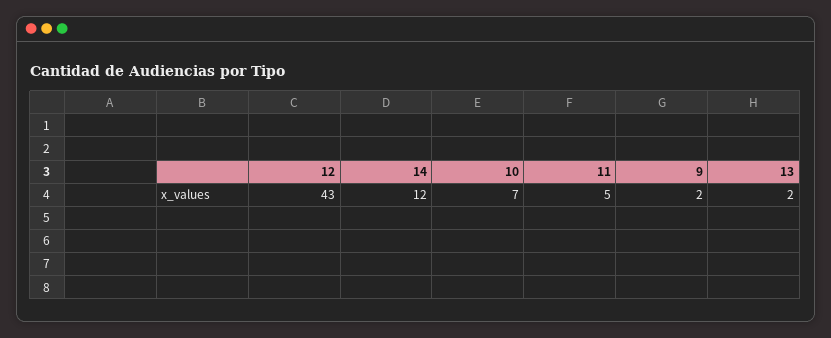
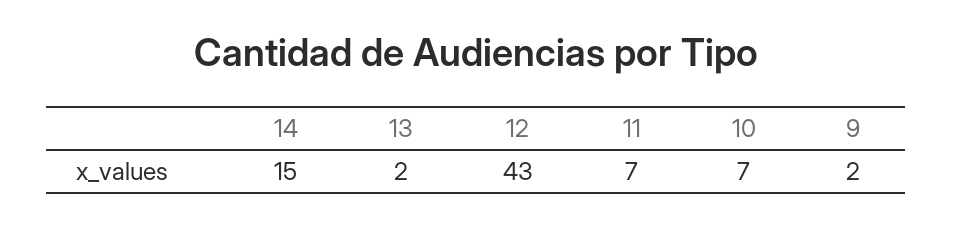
14: 12 -> 15
11: 5 -> 7

